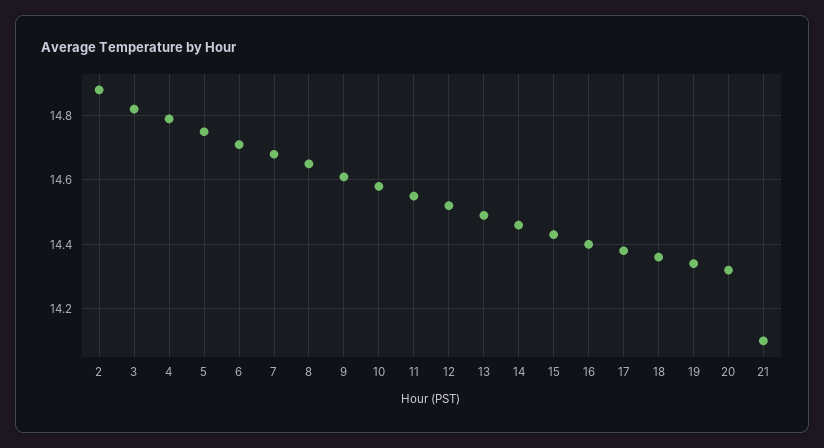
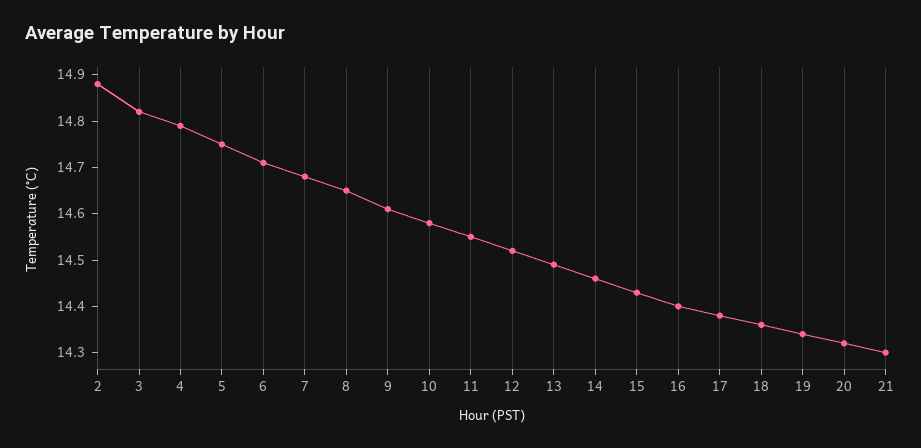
21: 14.1 -> 14.3

